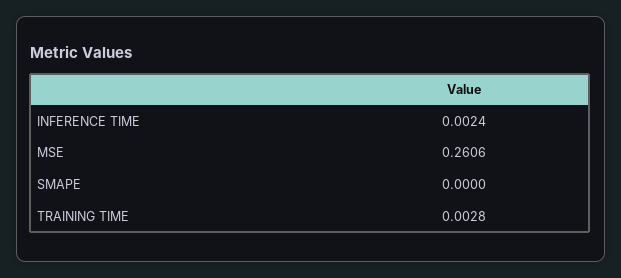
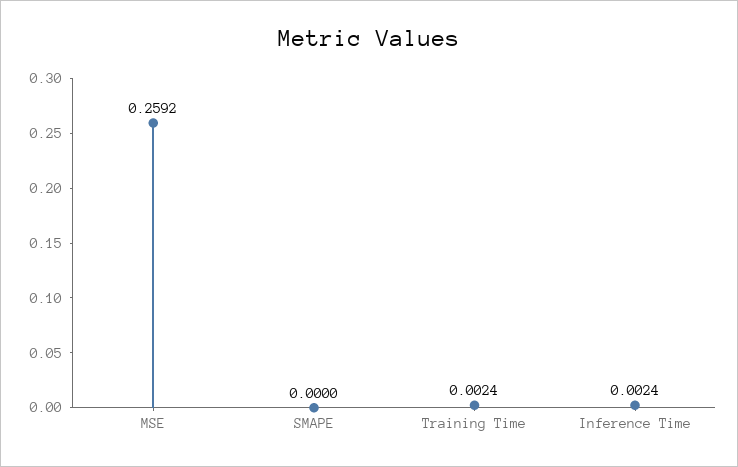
MSE: 0.2606 -> 0.2592
TRAINING TIME: 0.0028 -> 0.0024

